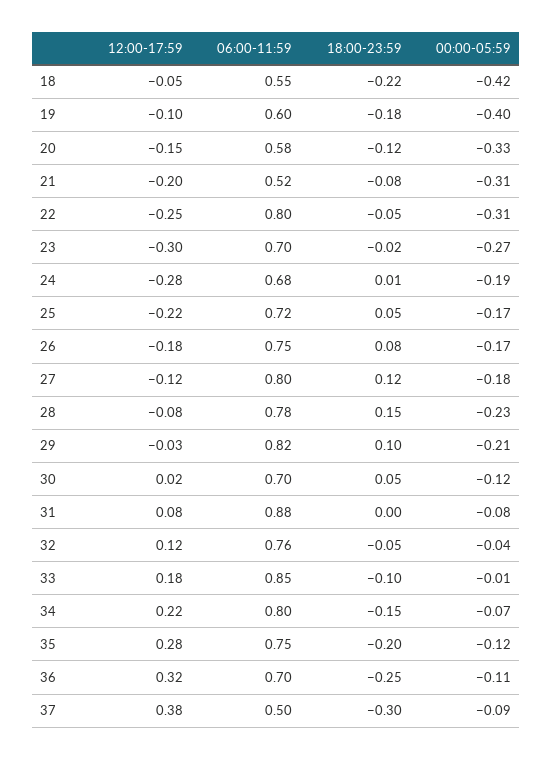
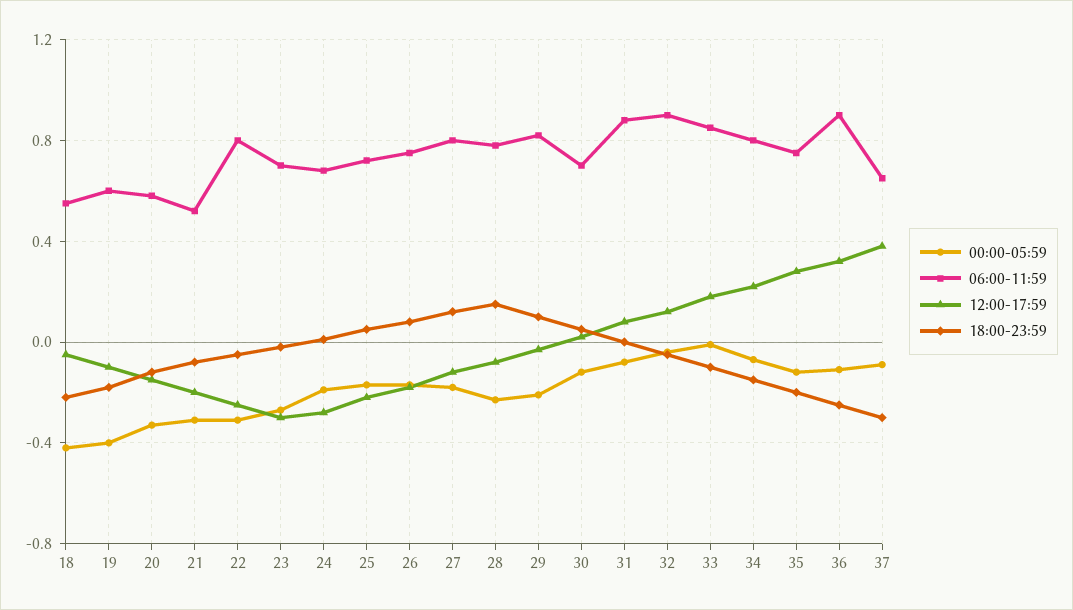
06:00-11:59, 32: 0.76 -> 0.9
06:00-11:59, 36: 0.7 -> 0.9
06:00-11:59, 37: 0.5 -> 0.65

